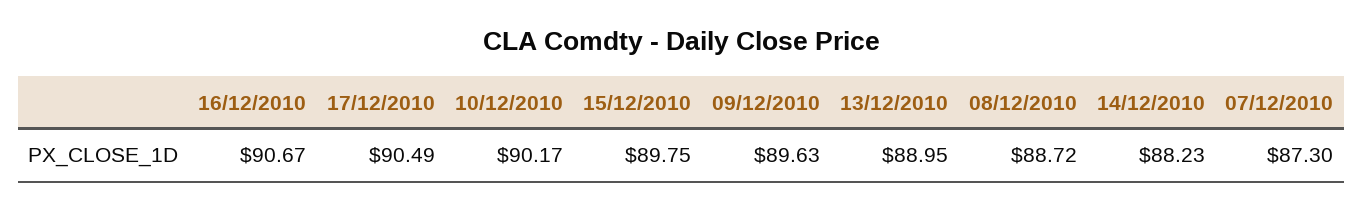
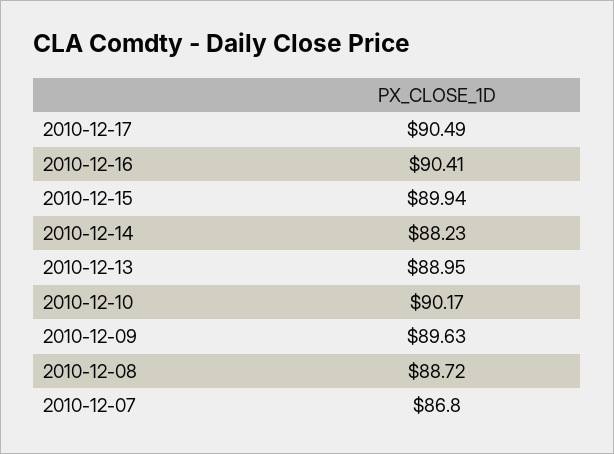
16/12/2010: 90.67 -> 90.41
15/12/2010: 89.75 -> 89.94
07/12/2010: 87.3 -> 86.8

